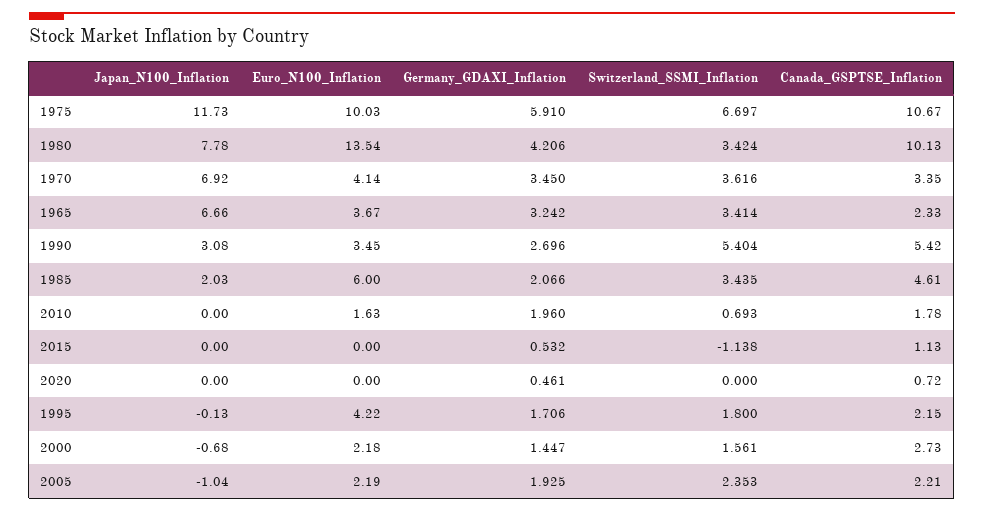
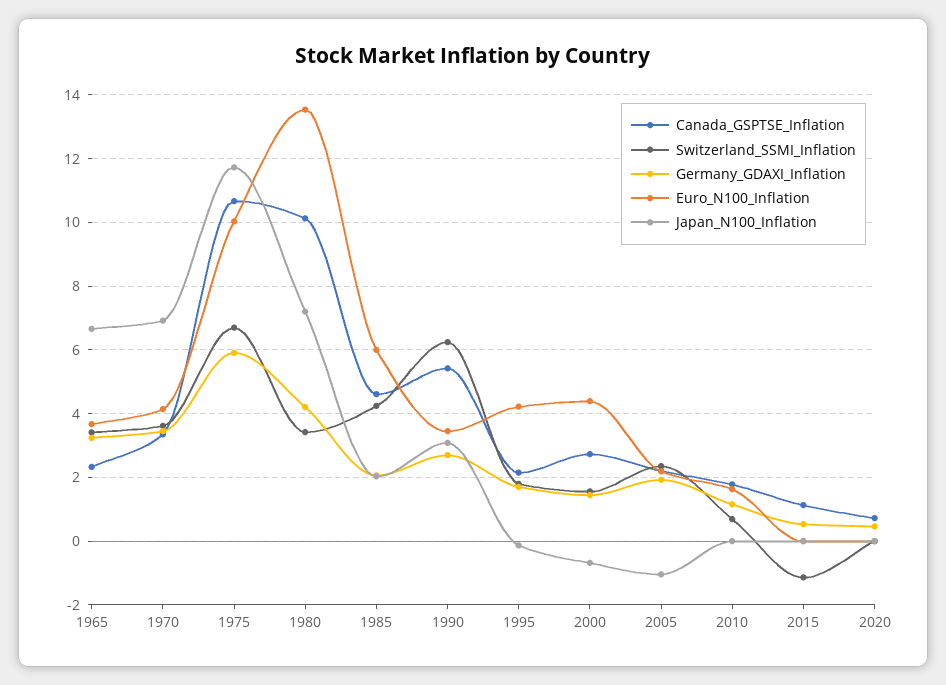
Japan_N100_Inflation, 1980: 7.78 -> 7.2
Switzerland_SSMI_Inflation, 1990: 5.404 -> 6.2
Switzerland_SSMI_Inflation, 1985: 3.435 -> 4.2
Germany_GDAXI_Inflation, 2010: 1.96 -> 1.2
Euro_N100_Inflation, 2000: 2.18 -> 4.4

